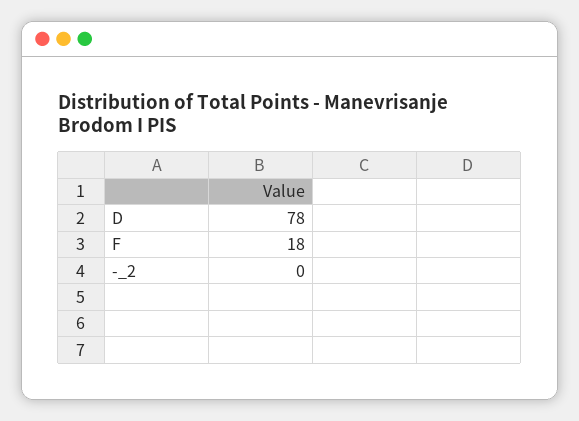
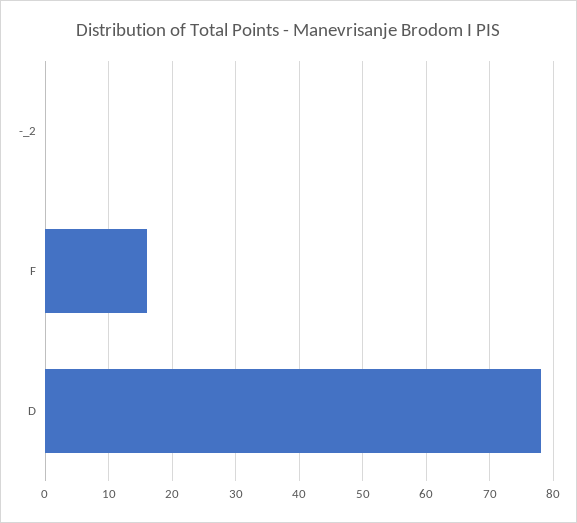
F: 18 -> 16

